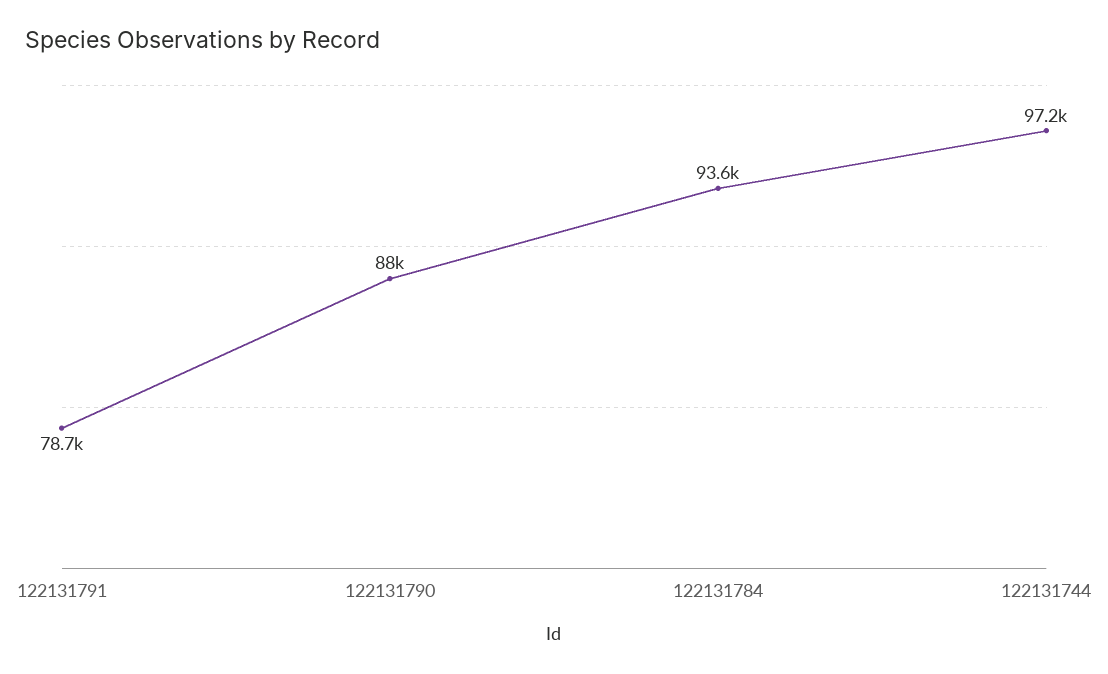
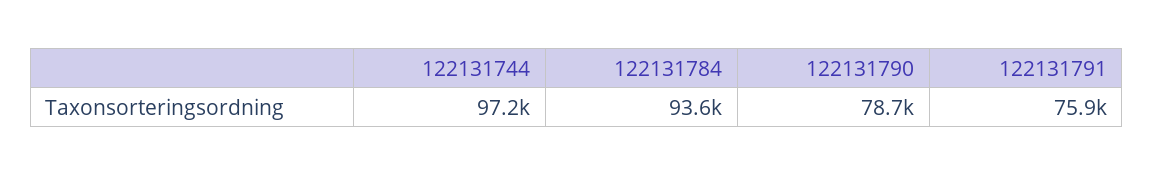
122131791: 78700 -> 75900
122131790: 88000 -> 78700

